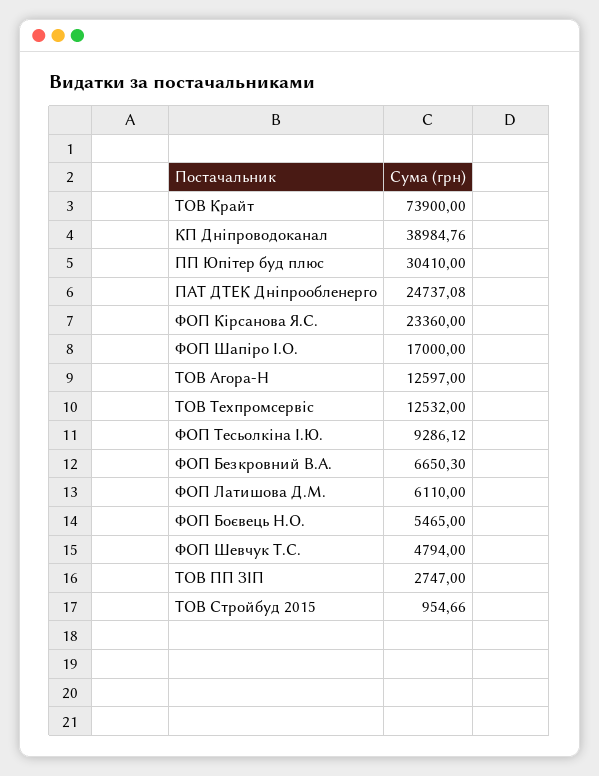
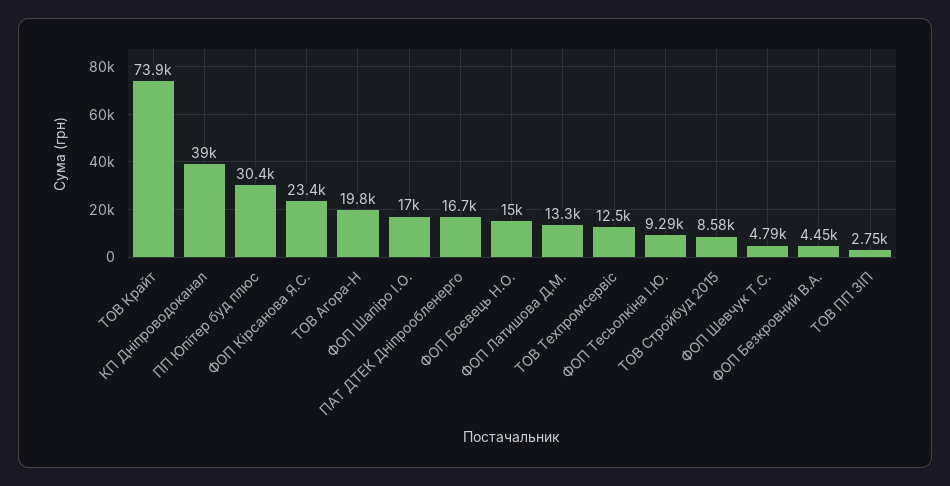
ПАТ ДТЕК Дніпрообленерго: 24737.08 -> 16700
ТОВ Агора-Н: 12597 -> 19800
ФОП Безкровний В.А.: 6650.3 -> 4450
ФОП Латишова Д.М.: 6110 -> 13300
ФОП Боєвець Н.О.: 5465 -> 15000
ТОВ Стройбуд 2015: 954.66 -> 8580

